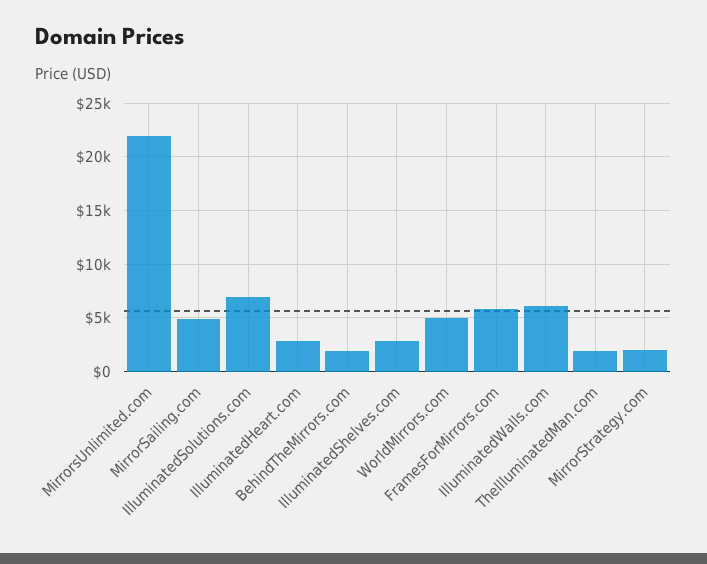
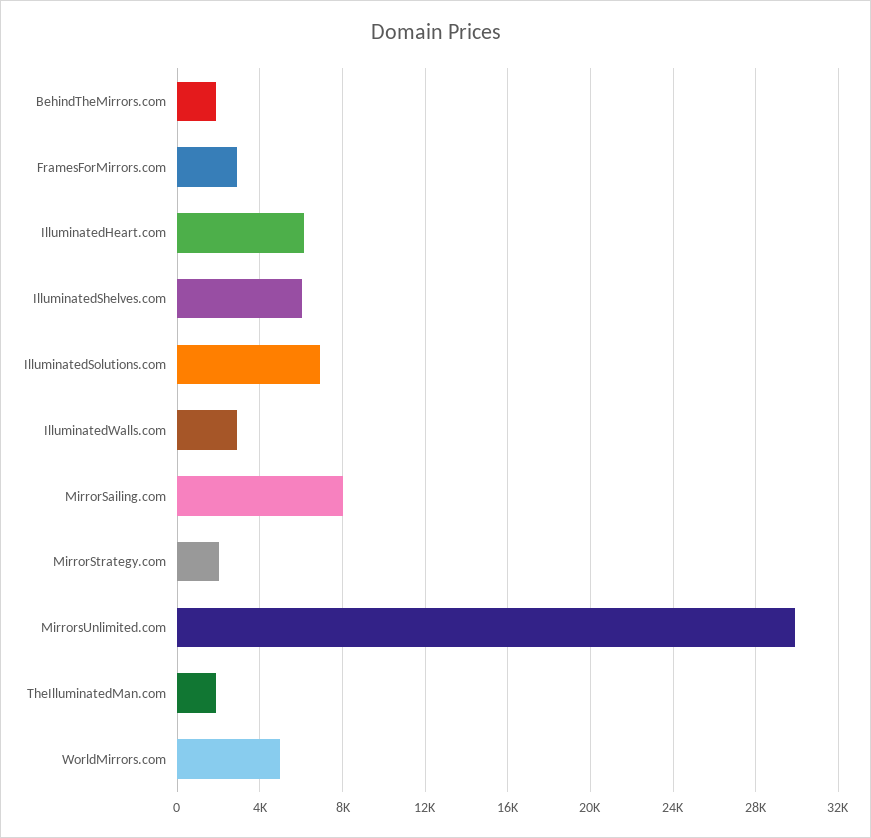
MirrorsUnlimited.com: 22000 -> 30000
MirrorSailing.com: 5000 -> 8000
IlluminatedHeart.com: 3000 -> 6000
IlluminatedShelves.com: 3000 -> 6000
FramesForMirrors.com: 6000 -> 3000
IlluminatedWalls.com: 6000 -> 3000

